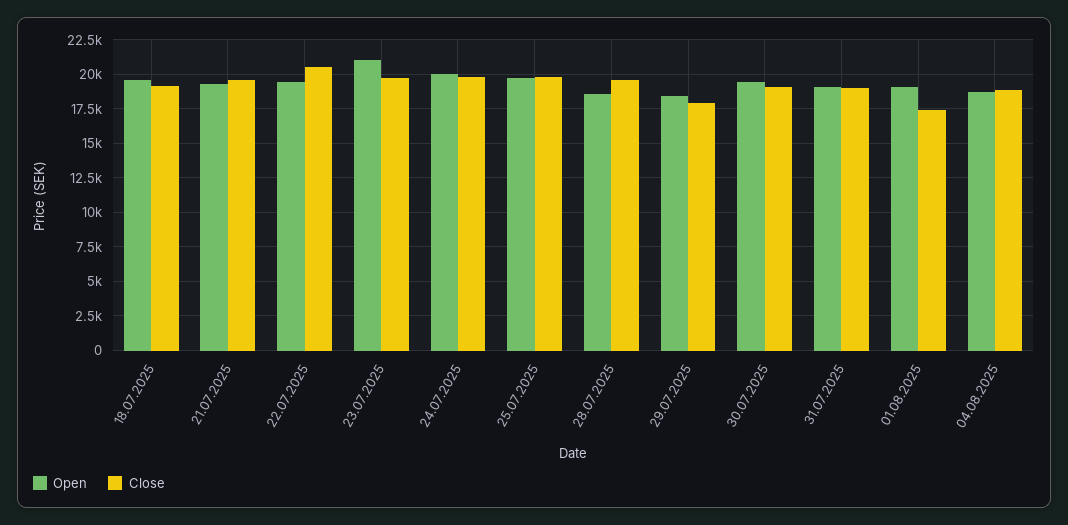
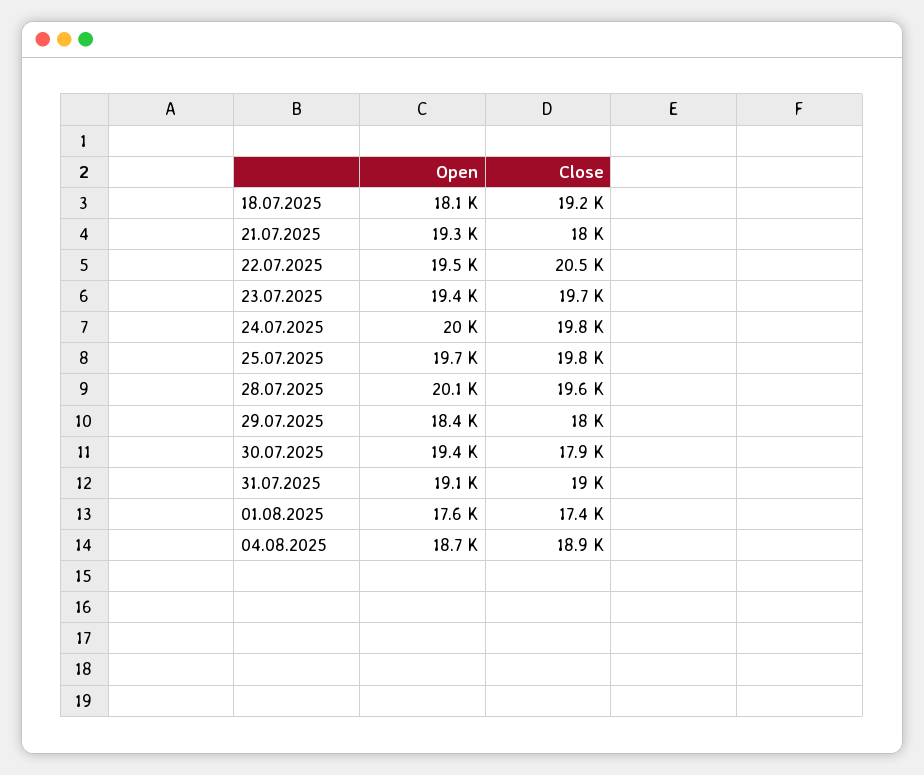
Open, 18.07.2025: 19500 -> 18100
Close, 21.07.2025: 19500 -> 18000
Open, 23.07.2025: 21000 -> 19400
Open, 28.07.2025: 18500 -> 20100
Close, 30.07.2025: 19000 -> 17900
Open, 01.08.2025: 19000 -> 17600

